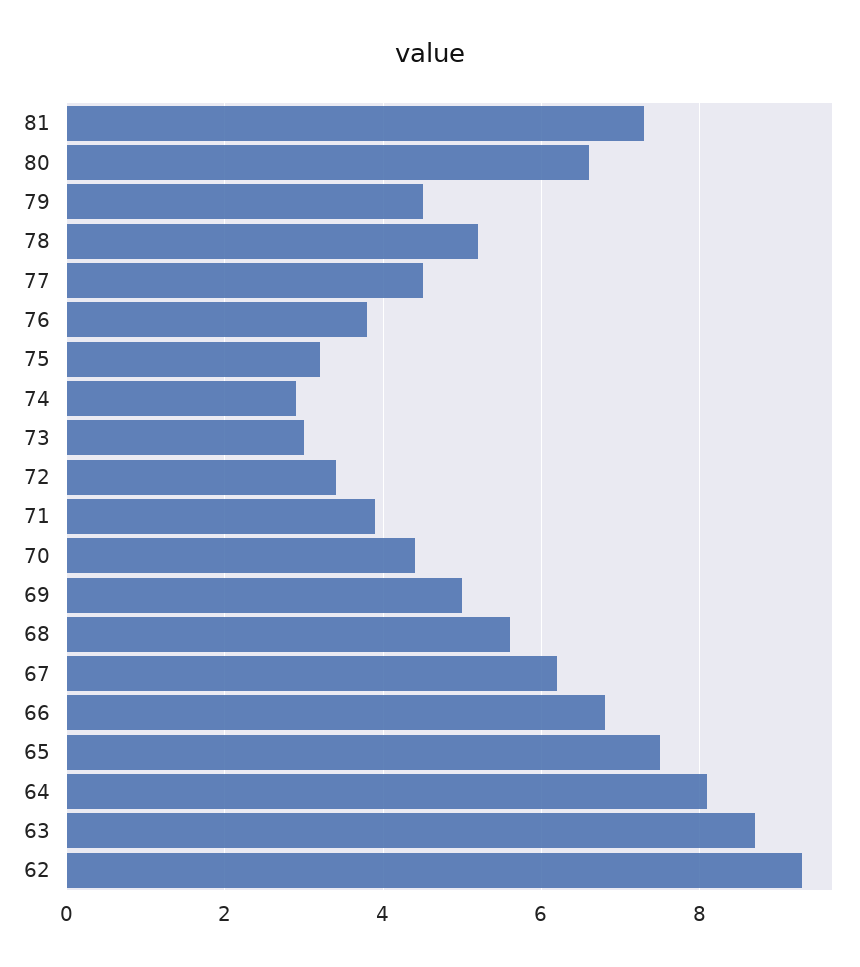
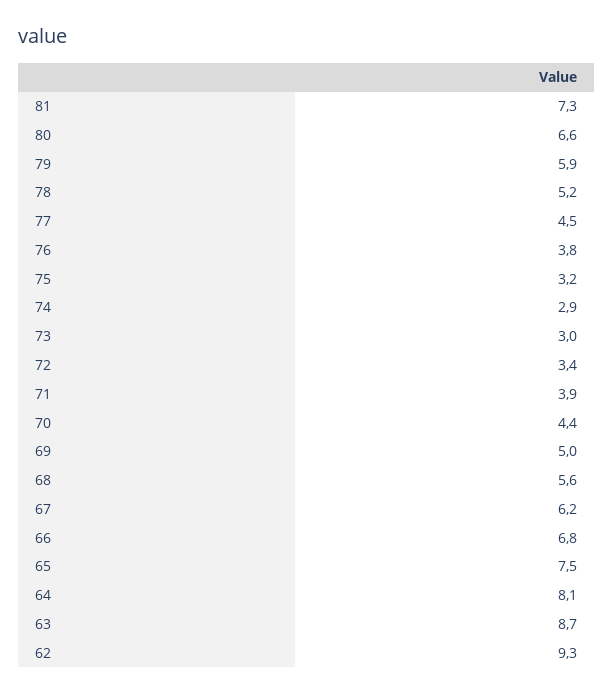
79: 4.5 -> 5.9

